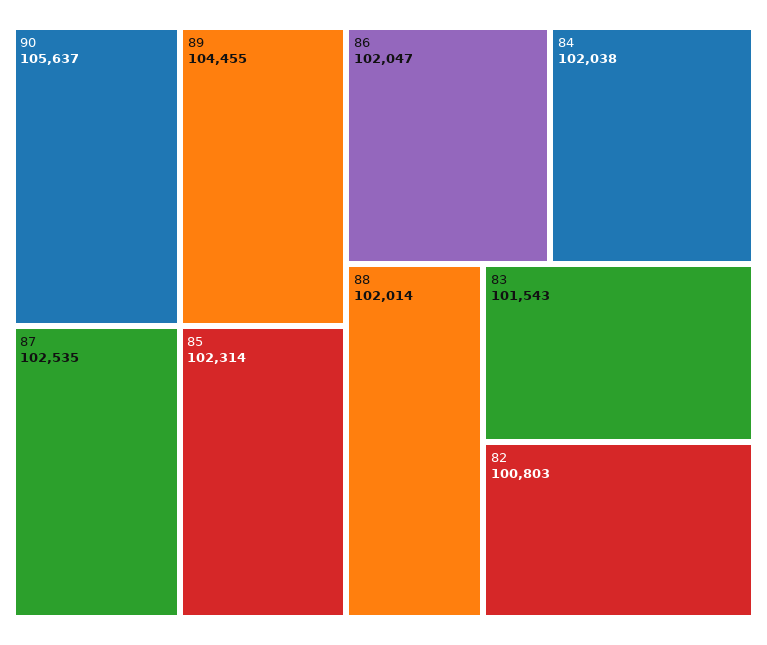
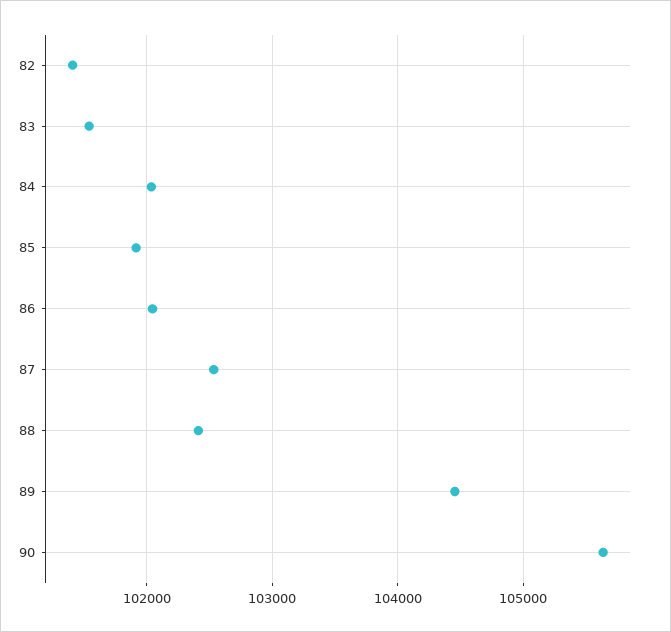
85: 102314 -> 101900
88: 102014 -> 102400
82: 100803 -> 101400

